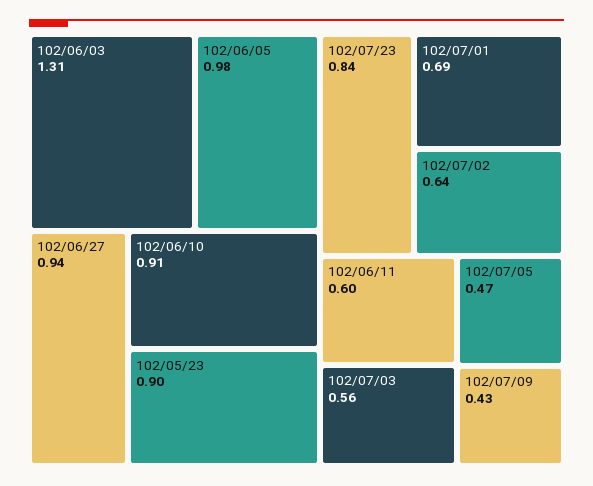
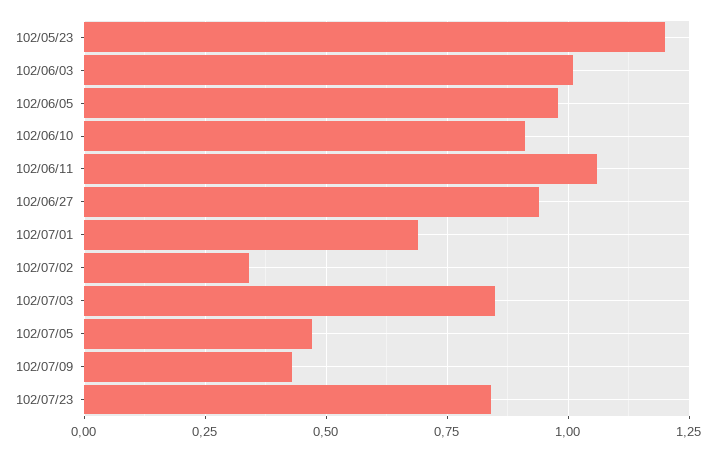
102/06/03: 1.31 -> 1
102/05/23: 0.9 -> 1.2
102/07/02: 0.64 -> 0.35
102/06/11: 0.6 -> 1.05
102/07/03: 0.56 -> 0.85

